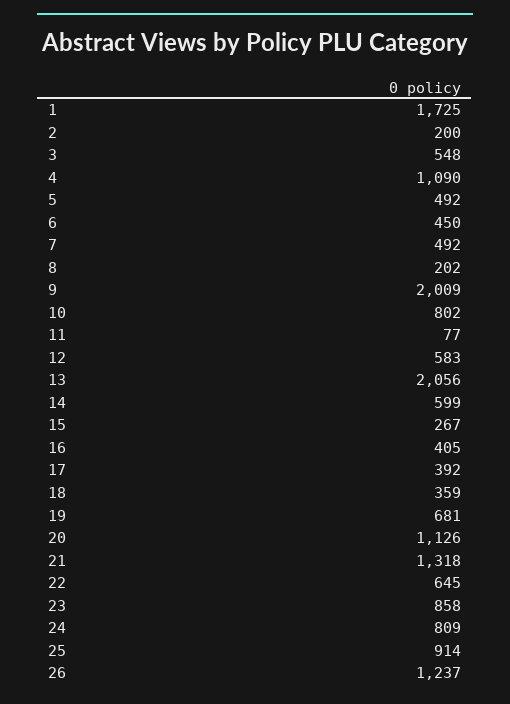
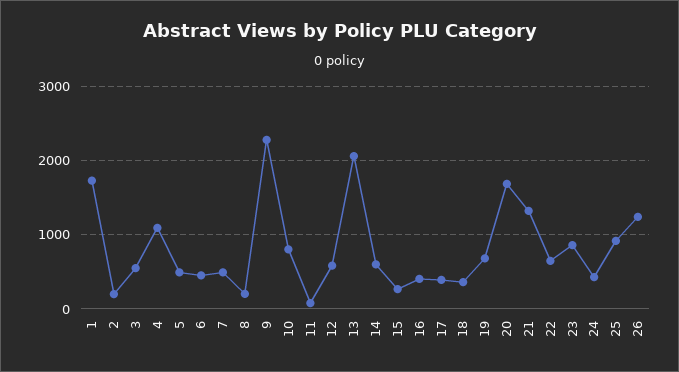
9: 2009 -> 2300
20: 1126 -> 1700
24: 809 -> 400

